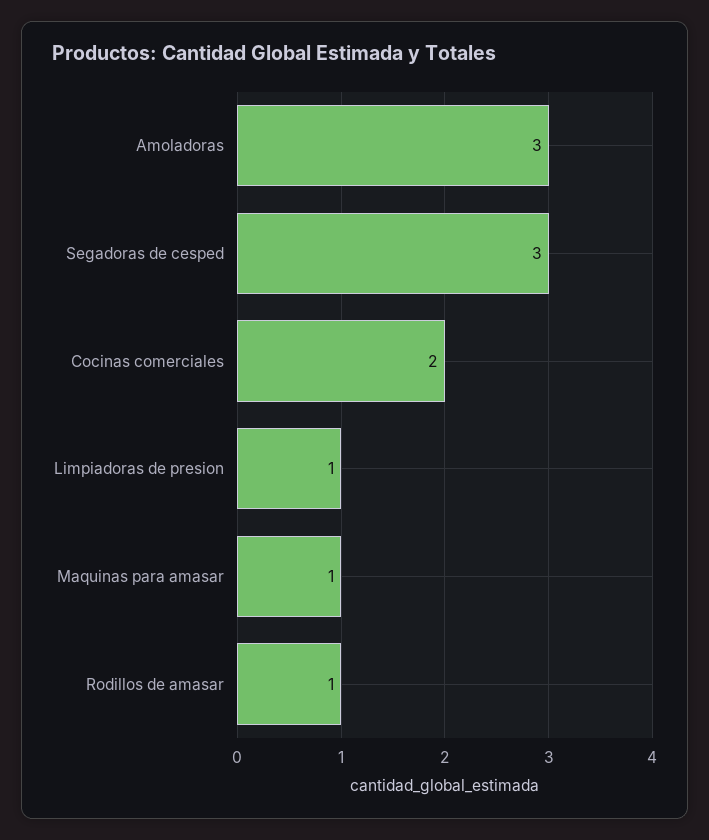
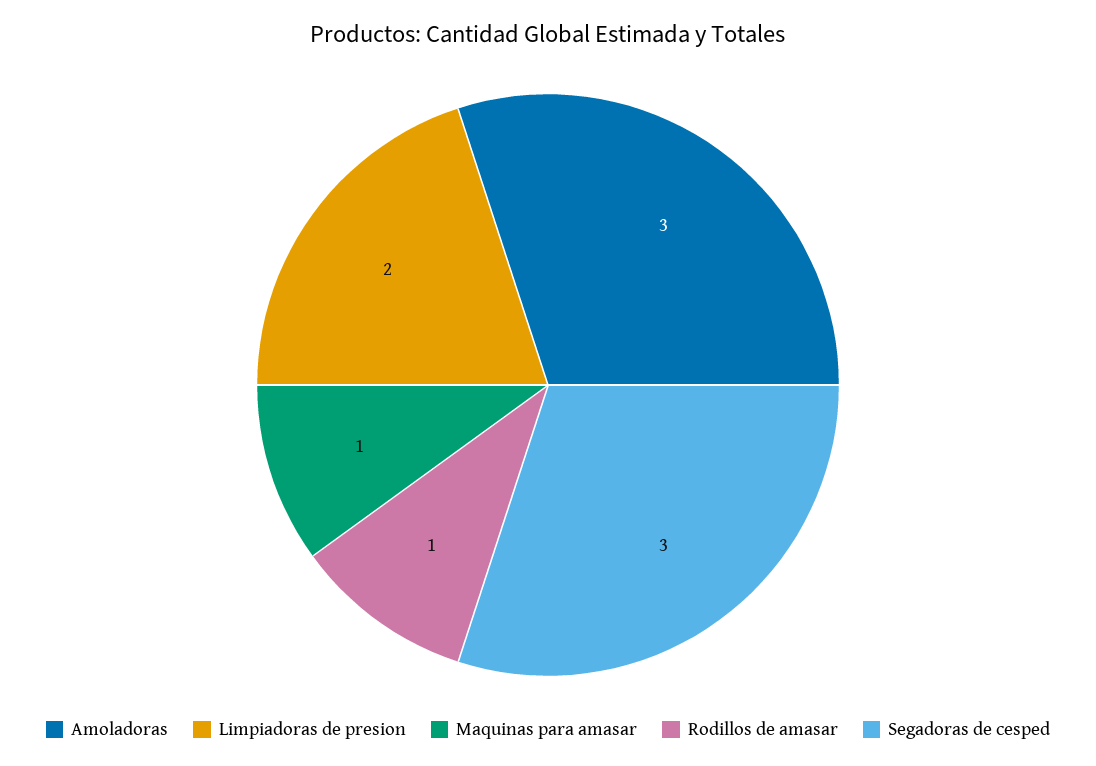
Cocinas comerciales: 2 -> none
Limpiadoras de presion: 1 -> 2

